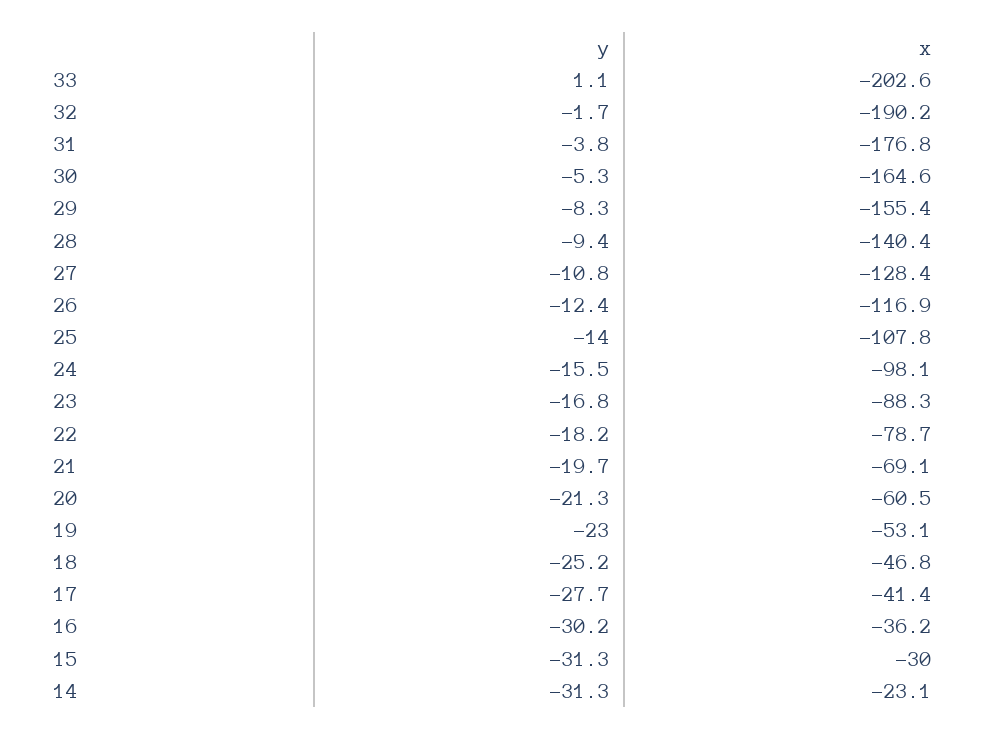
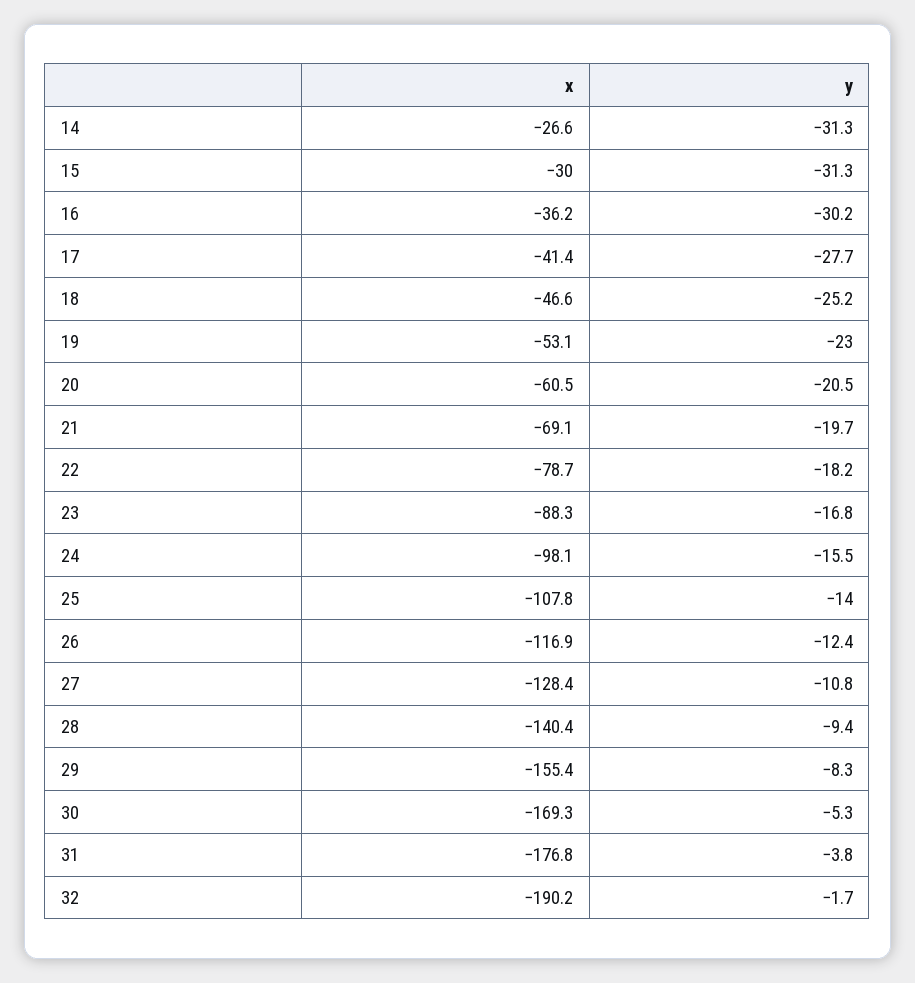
y, 33: 1.1 -> none
x, 33: -202.6 -> none
x, 30: -164.6 -> -169.3
y, 20: -21.3 -> -20.5
x, 18: -46.8 -> -46.6
x, 14: -23.1 -> -26.6

